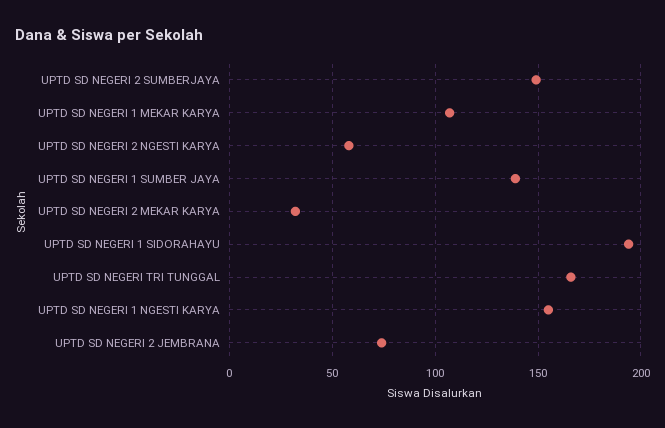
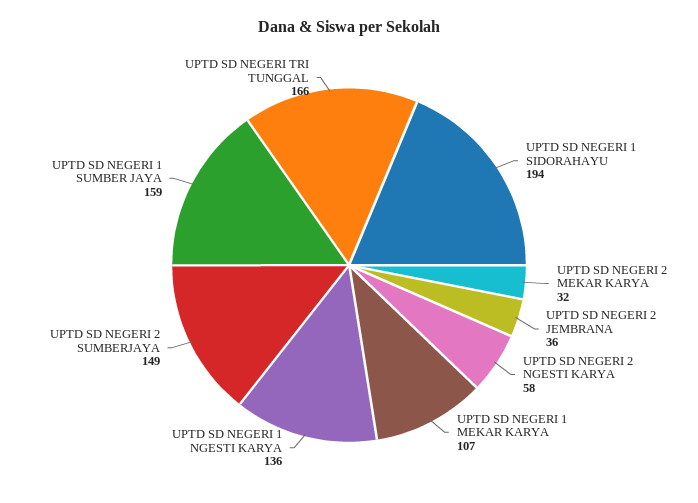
UPTD SD NEGERI 1 SUMBER JAYA: 140 -> 159
UPTD SD NEGERI 1 NGESTI KARYA: 155 -> 136
UPTD SD NEGERI 2 JEMBRANA: 75 -> 36

